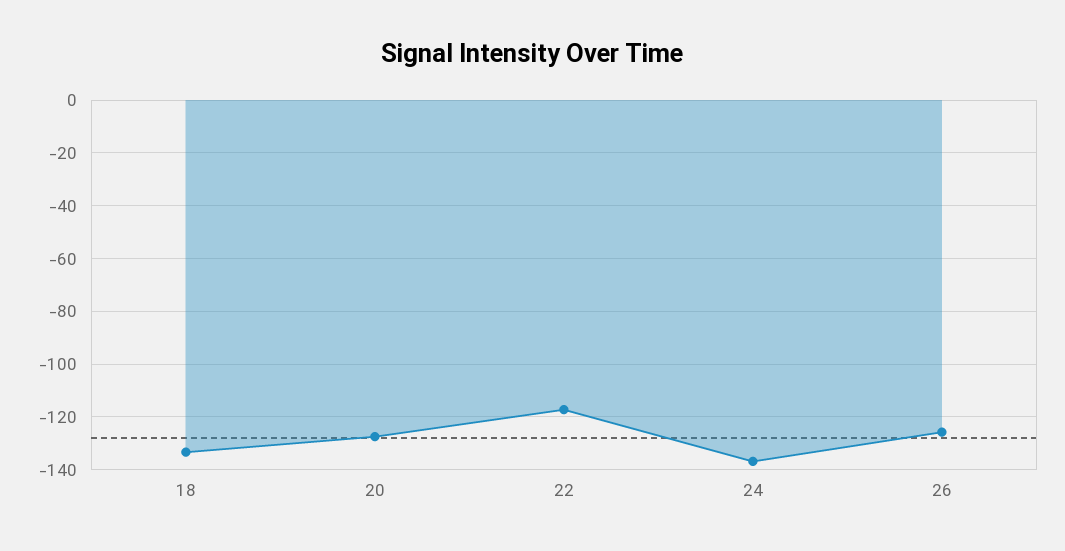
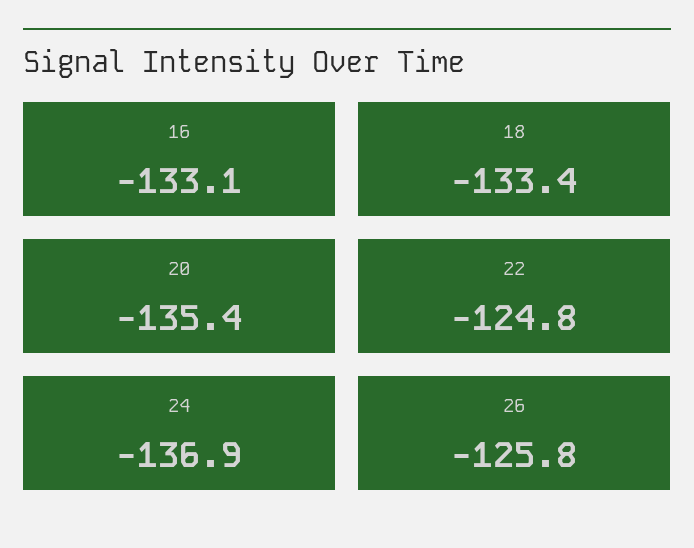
20: -127.5 -> -135.4
22: -117.5 -> -124.8
16: none -> -133.1

